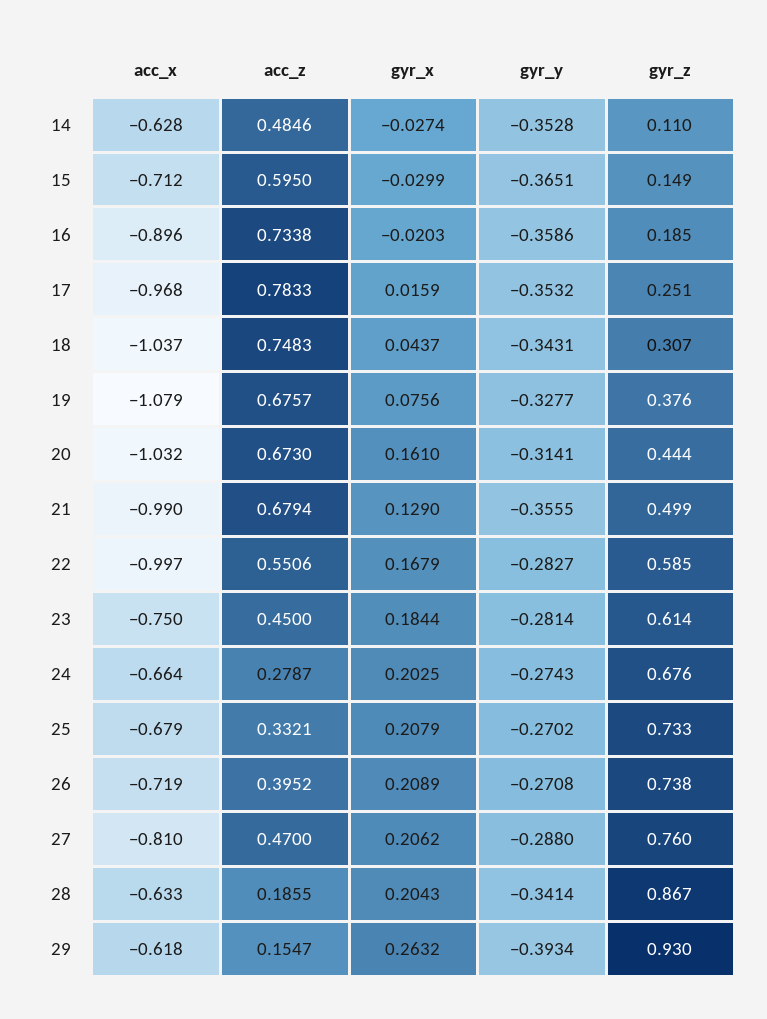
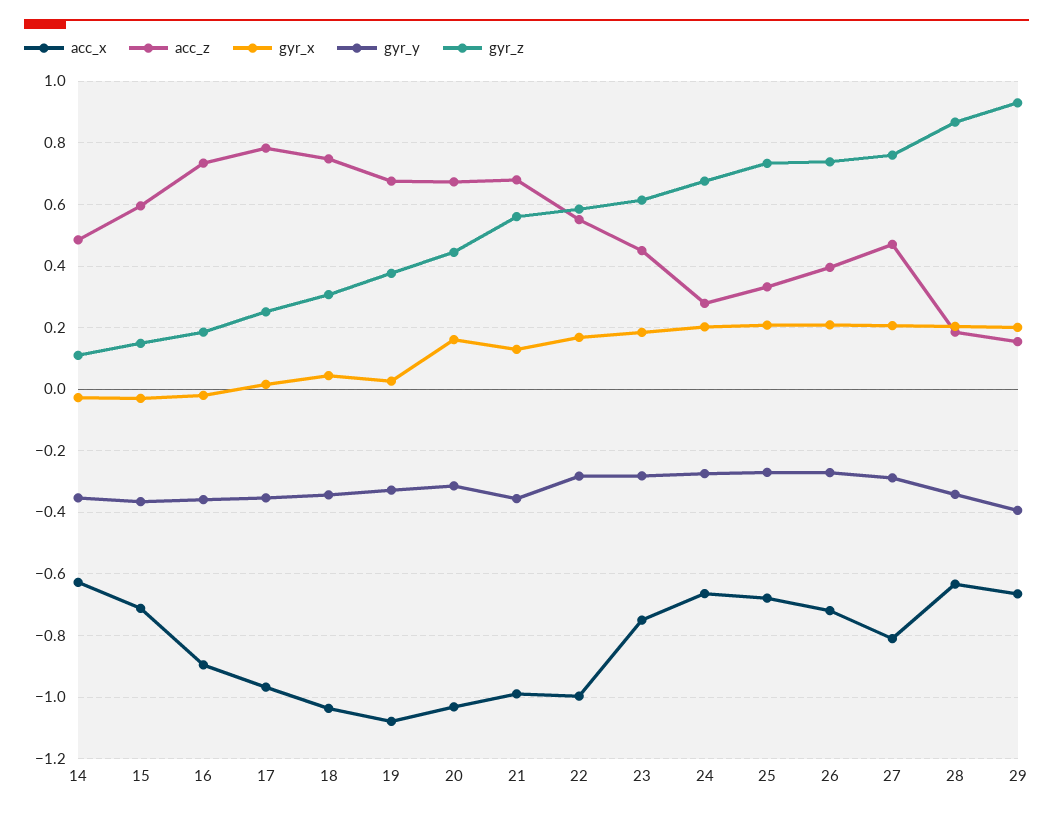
gyr_x, 19: 0.0756 -> 0.02
gyr_z, 21: 0.499 -> 0.56
acc_x, 29: -0.618 -> -0.66
gyr_x, 29: 0.2632 -> 0.2

